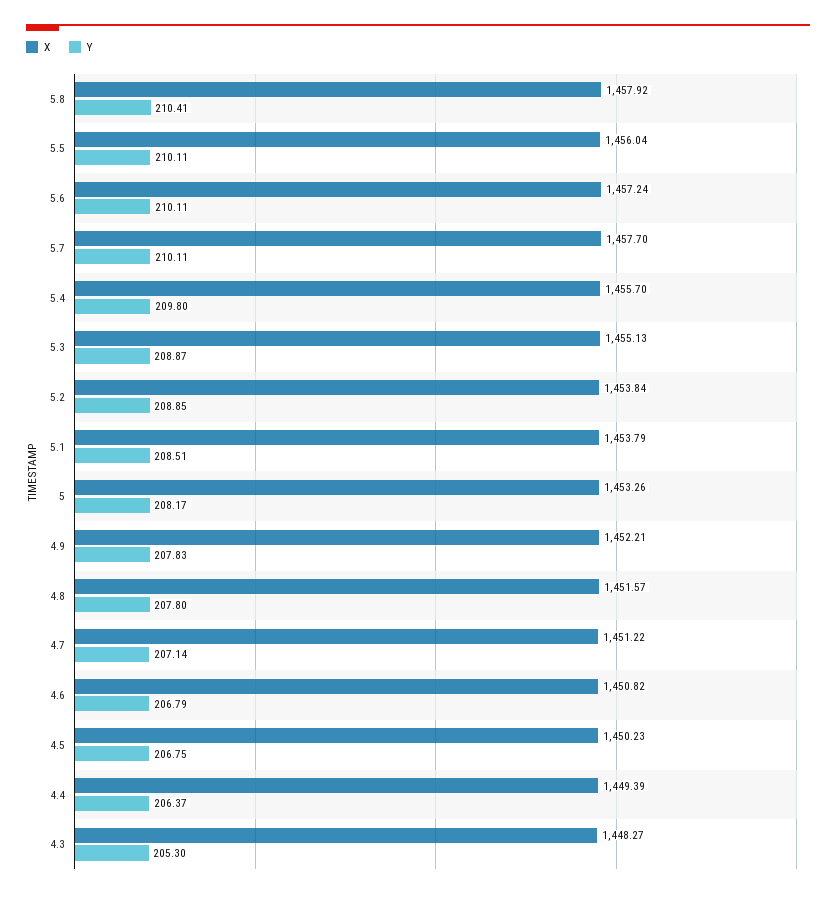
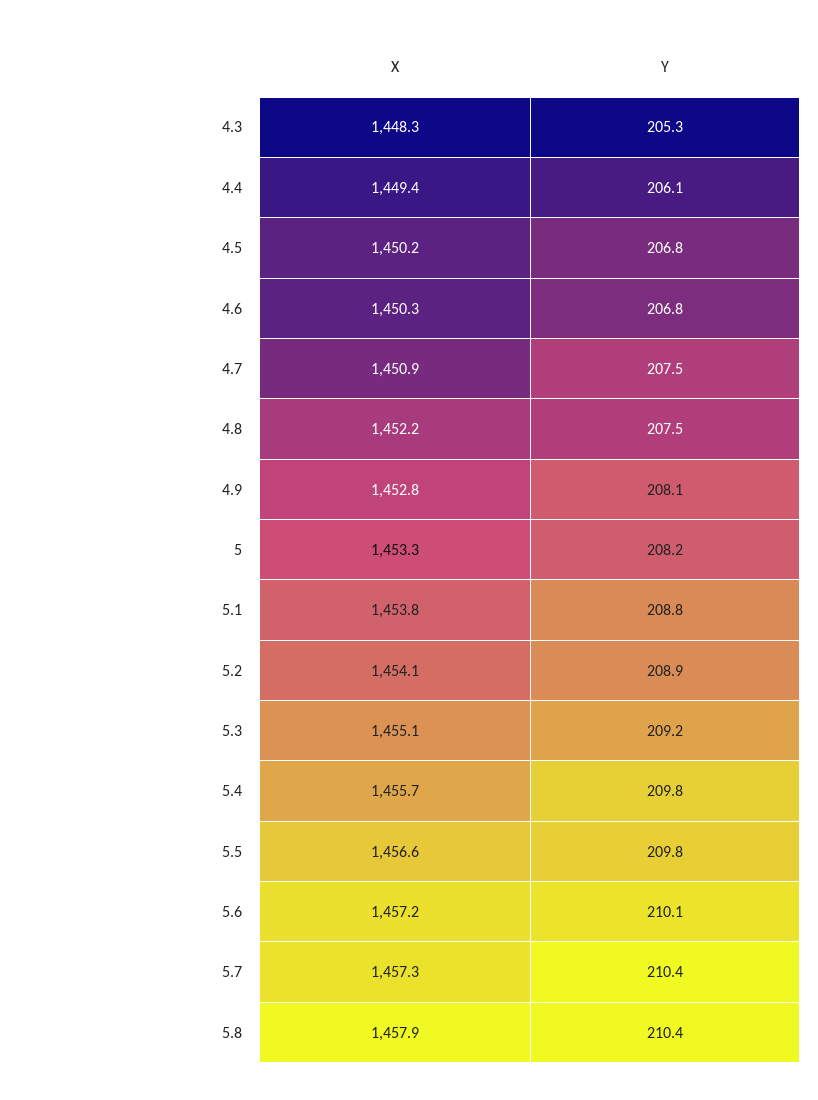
X, 5.5: 1456.04 -> 1456.6
Y, 5.5: 210.11 -> 209.8
X, 5.7: 1457.7 -> 1457.3
Y, 5.7: 210.11 -> 210.4
Y, 5.3: 208.87 -> 209.2
X, 5.2: 1453.84 -> 1454.1
Y, 5.1: 208.51 -> 208.8
X, 4.9: 1452.21 -> 1452.8
Y, 4.9: 207.83 -> 208.1
X, 4.8: 1451.57 -> 1452.2
Y, 4.8: 207.8 -> 207.5
X, 4.7: 1451.22 -> 1450.9
Y, 4.7: 207.14 -> 207.5
X, 4.6: 1450.82 -> 1450.3
Y, 4.4: 206.37 -> 206.1

